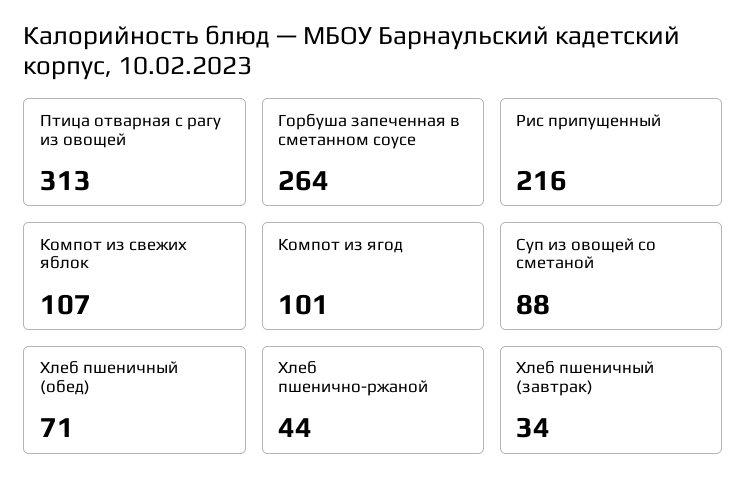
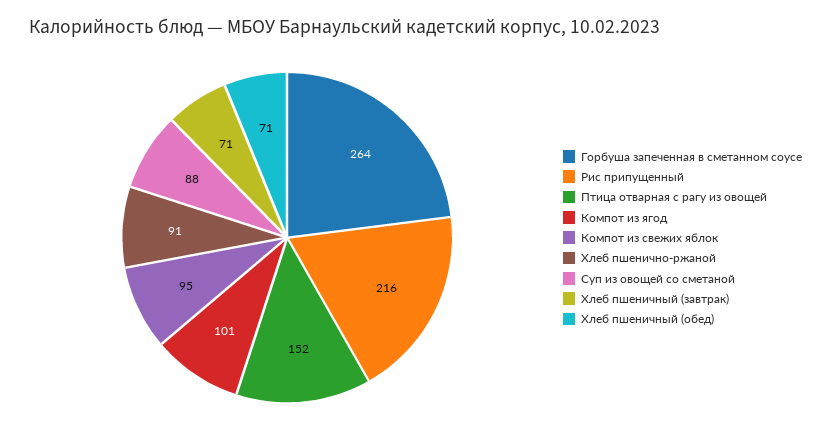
Птица отварная с рагу из овощей: 313 -> 152
Компот из свежих яблок: 107 -> 95
Хлеб пшенично-ржаной: 44 -> 91
Хлеб пшеничный (завтрак): 34 -> 71

